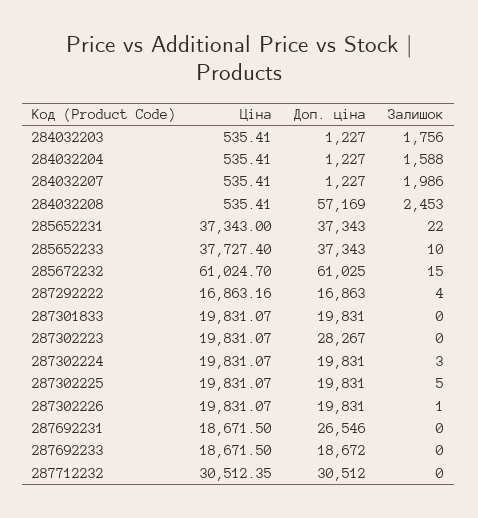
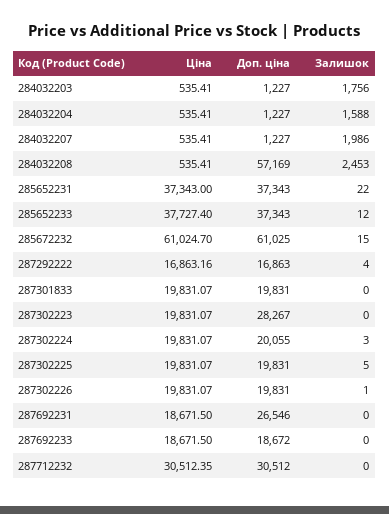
Залишок, 285652233: 10 -> 12
Доп. ціна, 287302224: 19831 -> 20055

